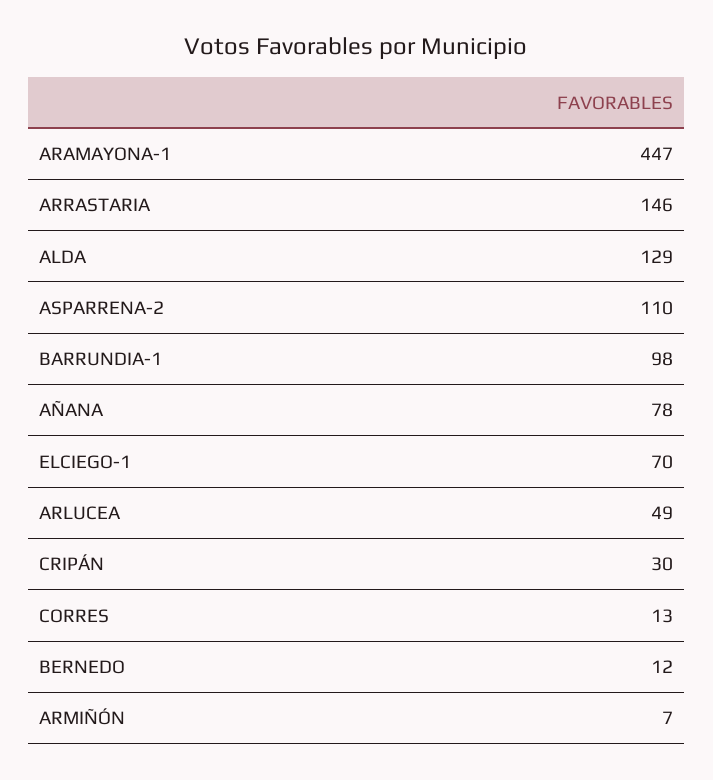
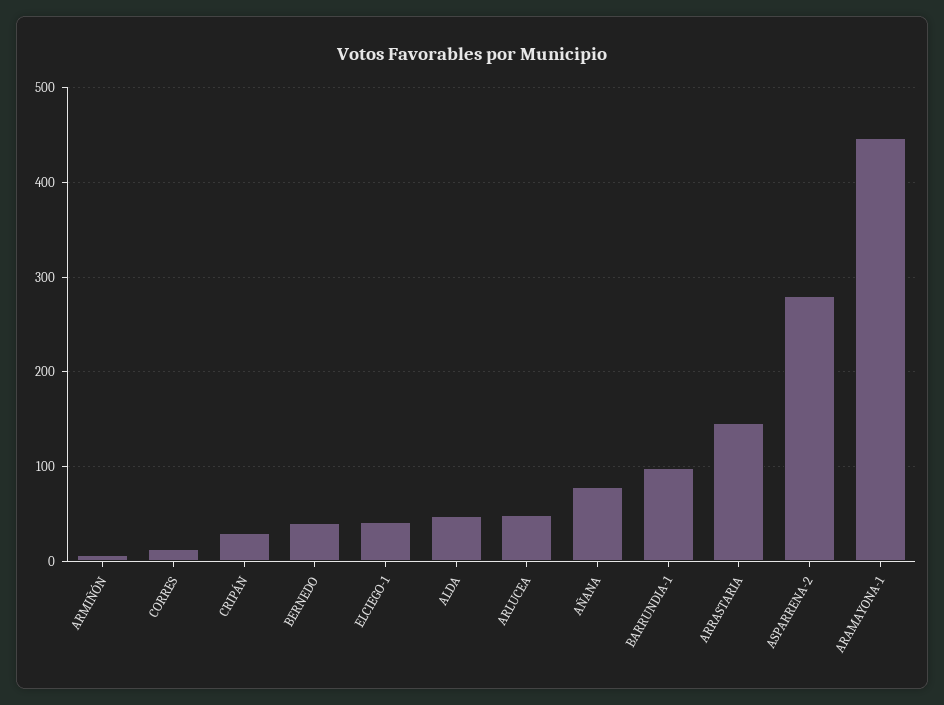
ALDA: 129 -> 50
ASPARRENA-2: 110 -> 280
ELCIEGO-1: 70 -> 40
BERNEDO: 12 -> 40

